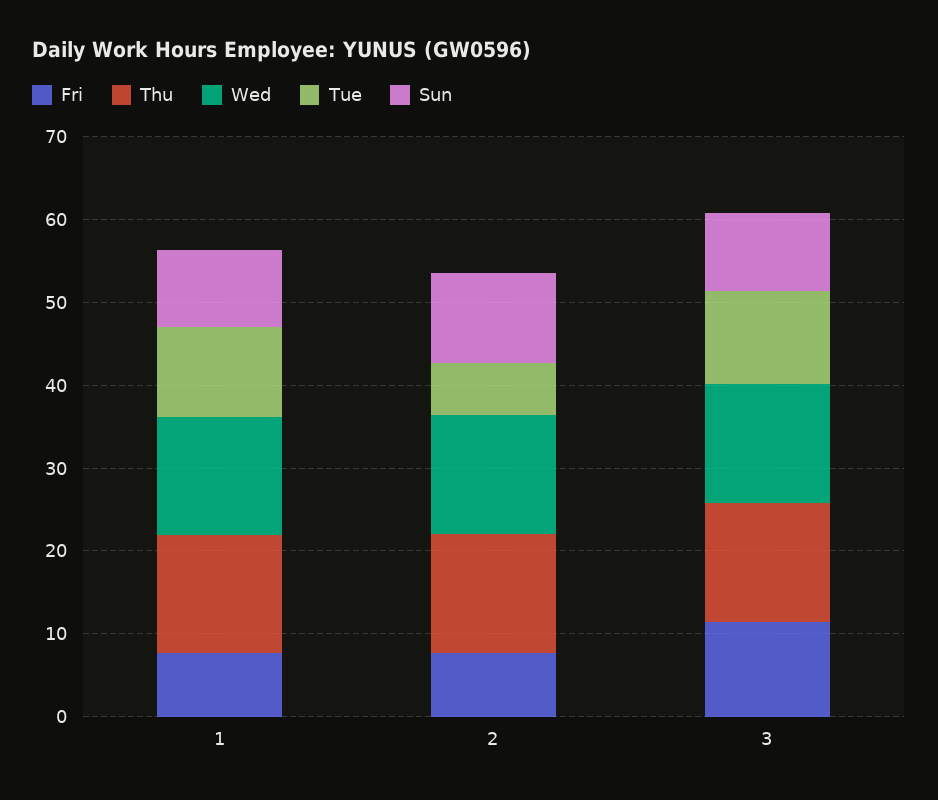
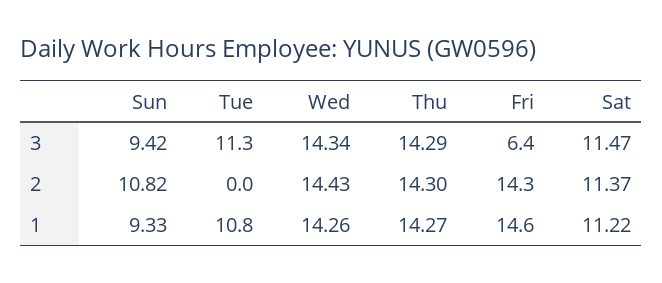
Fri, 1: 8 -> 14.6
Fri, 2: 8 -> 14.3
Tue, 2: 6 -> 0
Fri, 3: 12 -> 6.4
Sat, 3: none -> 11.47
Sat, 2: none -> 11.37
Sat, 1: none -> 11.22

